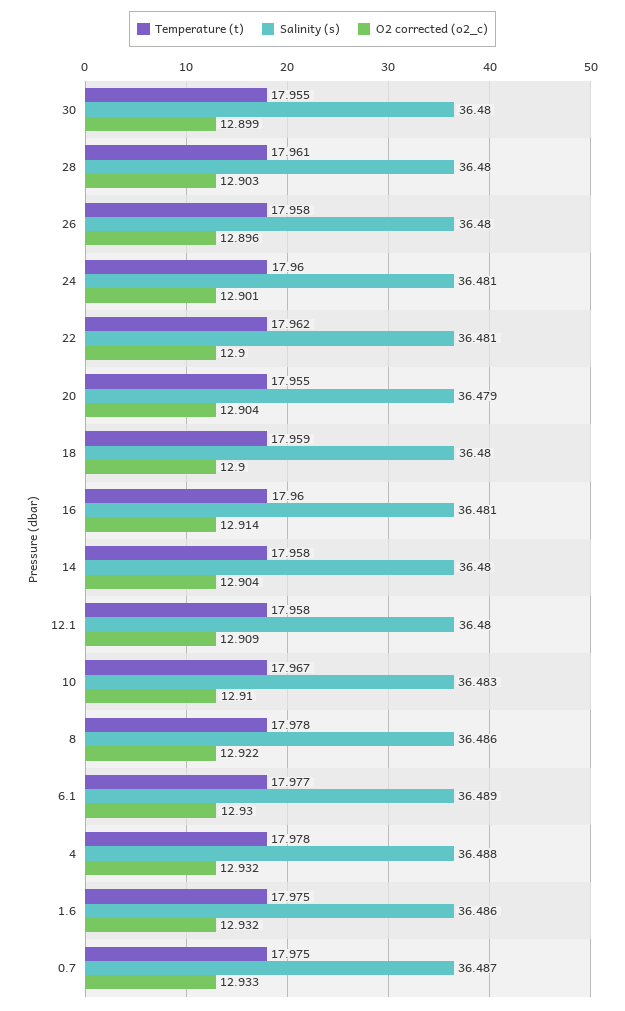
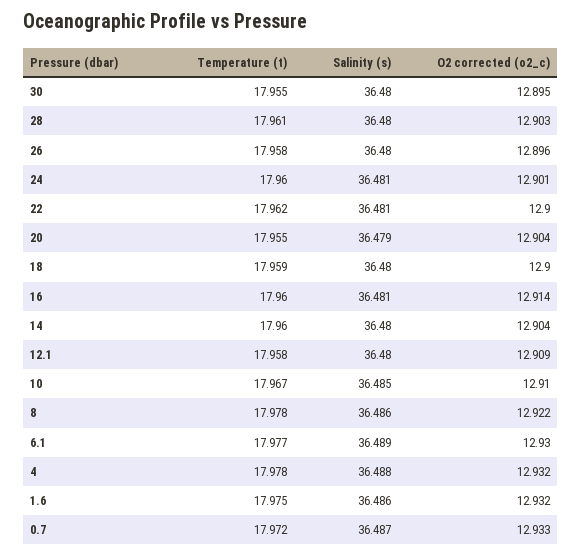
O2 corrected (o2_c), 30: 12.899 -> 12.895
Temperature (t), 14: 17.958 -> 17.96
Salinity (s), 10: 36.483 -> 36.485
Temperature (t), 0.7: 17.975 -> 17.972

